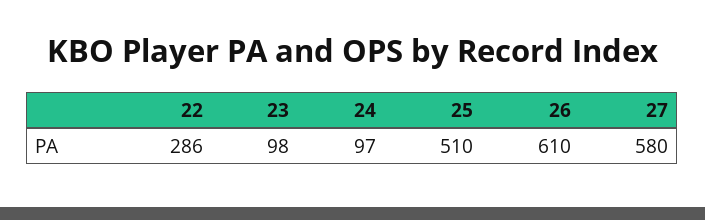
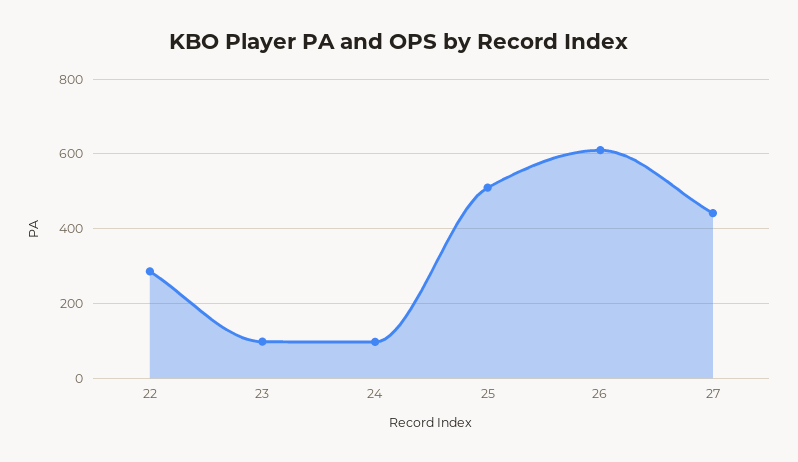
27: 580 -> 440

